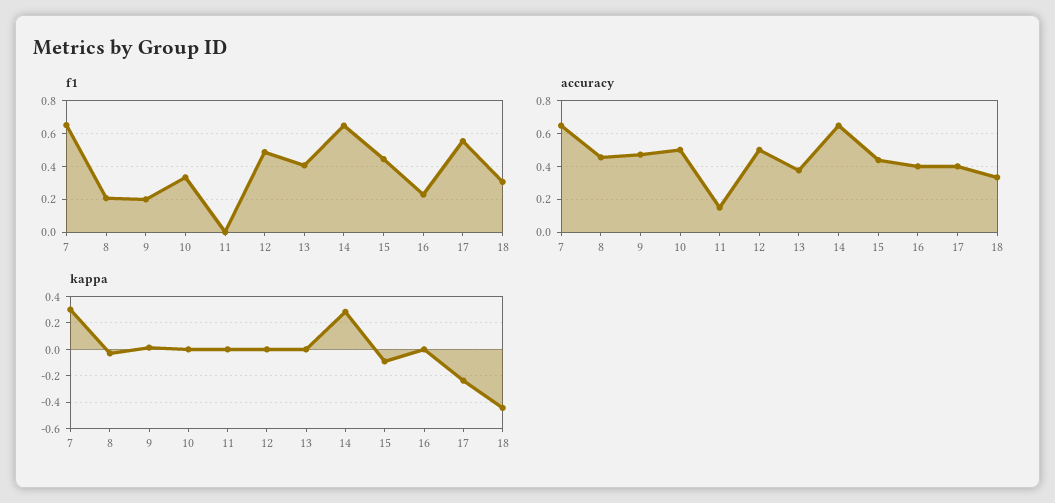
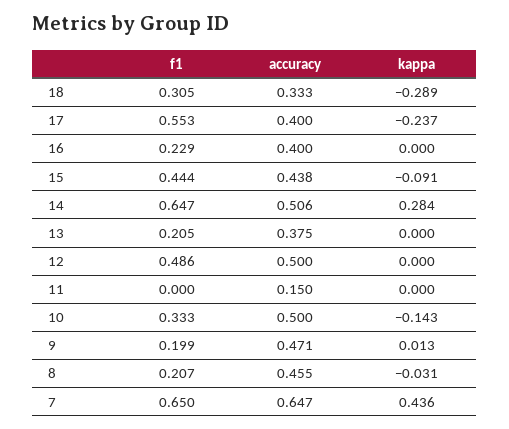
f1, 13: 0.4 -> 0.205
accuracy, 14: 0.65 -> 0.506
kappa, 7: 0.3 -> 0.436
kappa, 10: 0 -> -0.143
kappa, 18: -0.45 -> -0.289

